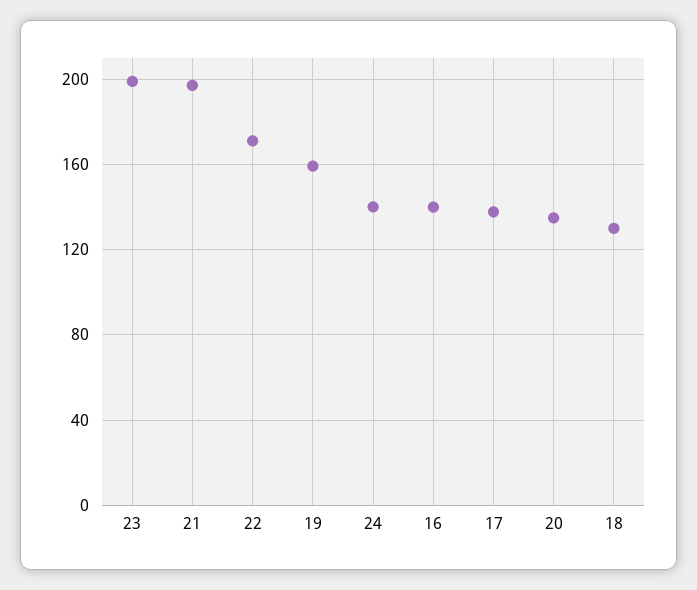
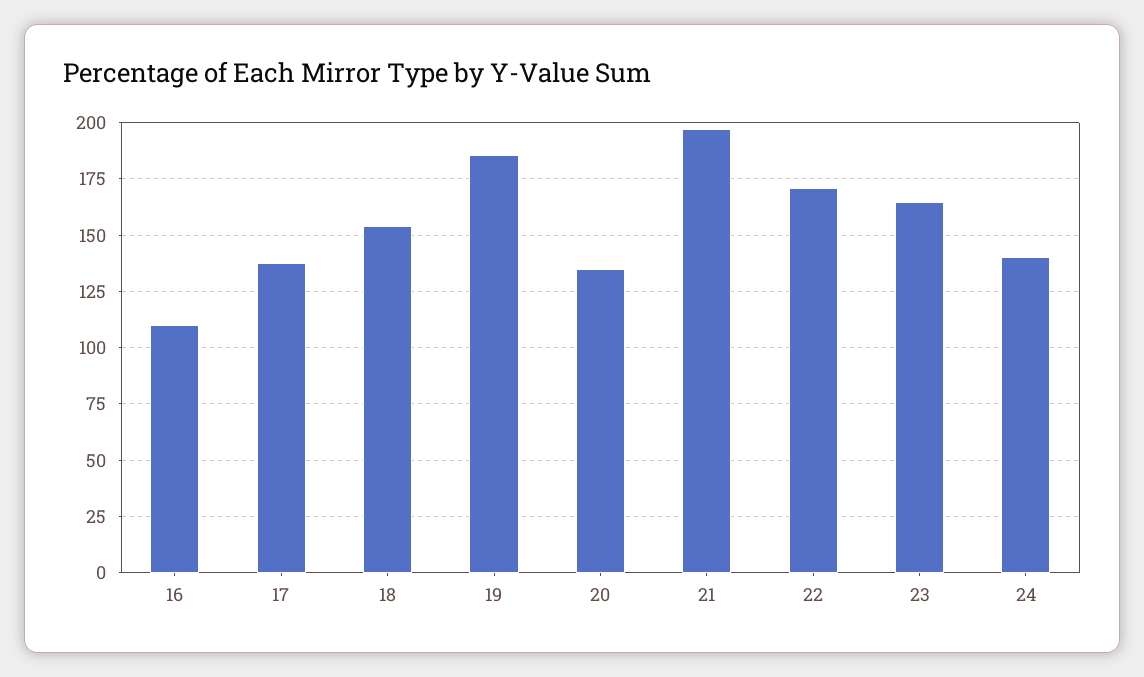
23: 200 -> 165
19: 160 -> 185
16: 140 -> 110
18: 130 -> 155

